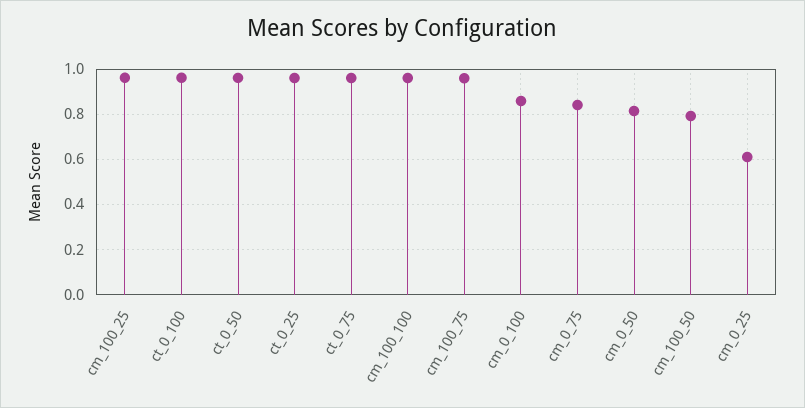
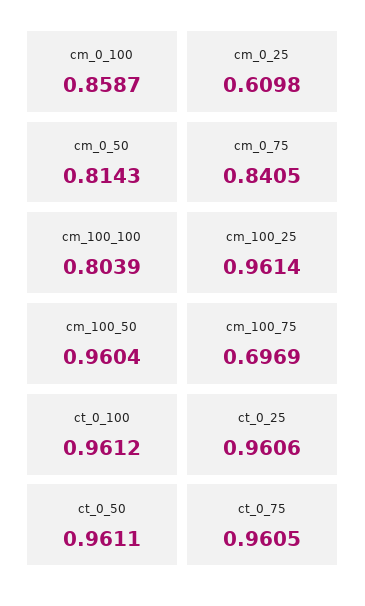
cm_100_100: 0.95 -> 0.8039
cm_100_75: 0.95 -> 0.6969
cm_100_50: 0.8 -> 0.9604

